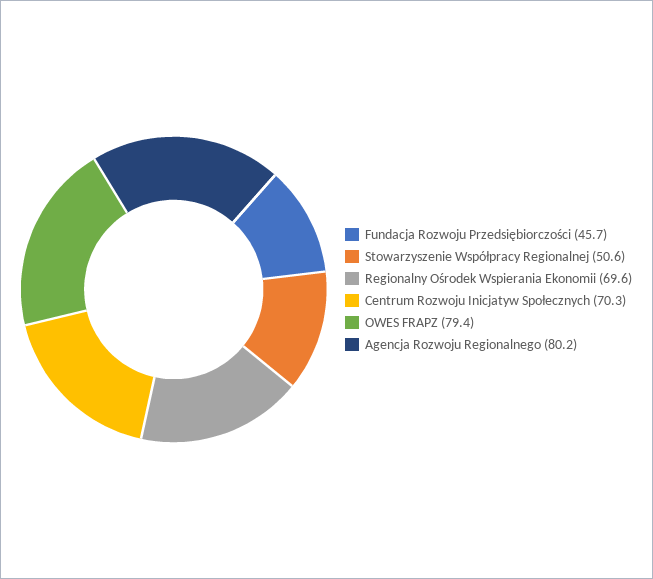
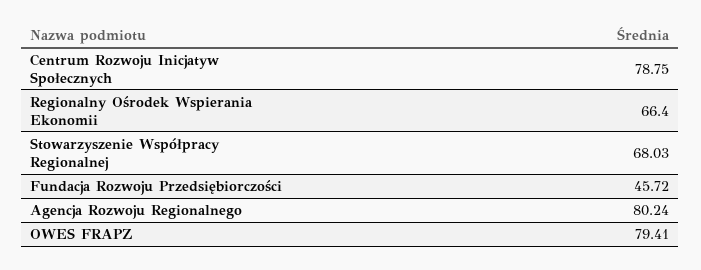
Stowarzyszenie Współpracy Regionalnej: 50.6 -> 68.03
Regionalny Ośrodek Wspierania Ekonomii: 69.6 -> 66.4
Centrum Rozwoju Inicjatyw Społecznych: 70.3 -> 78.75

